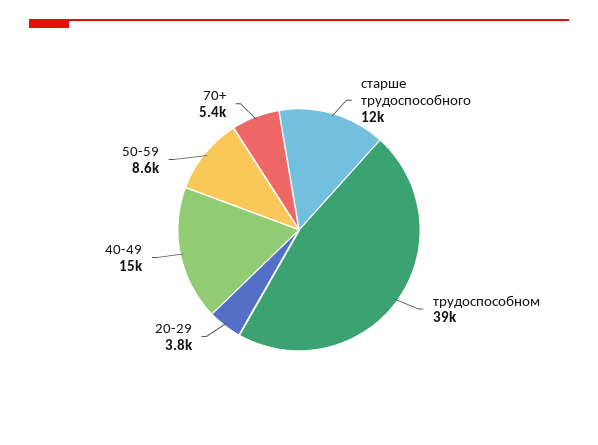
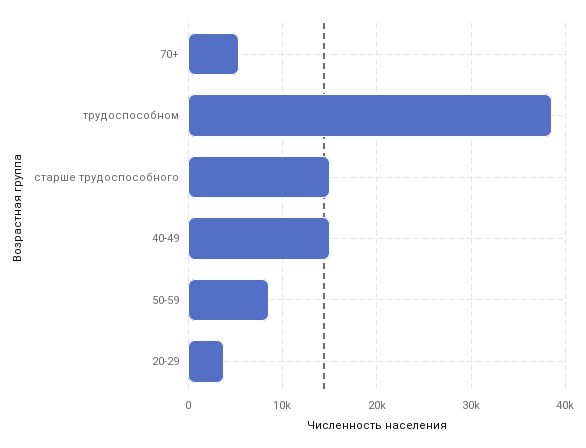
старше трудоспособного: 12000 -> 15000

